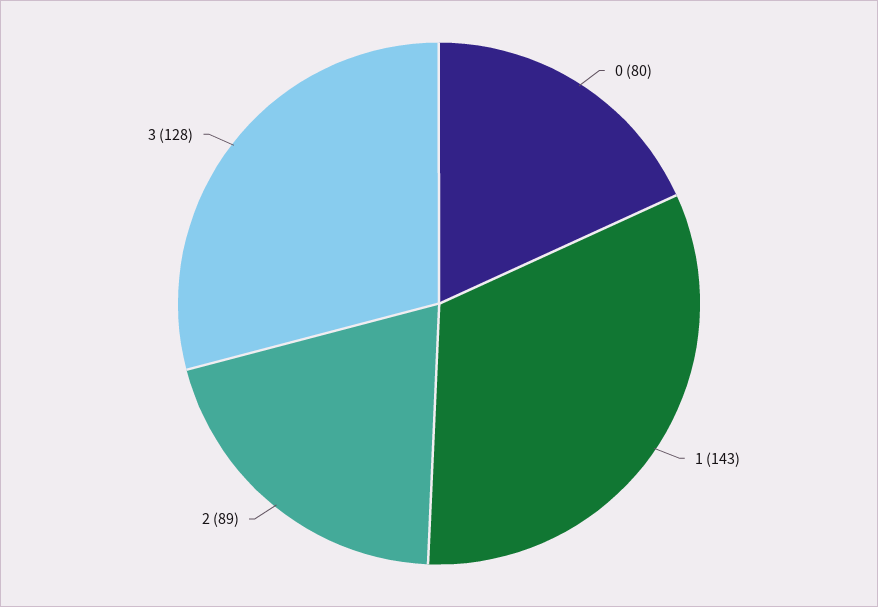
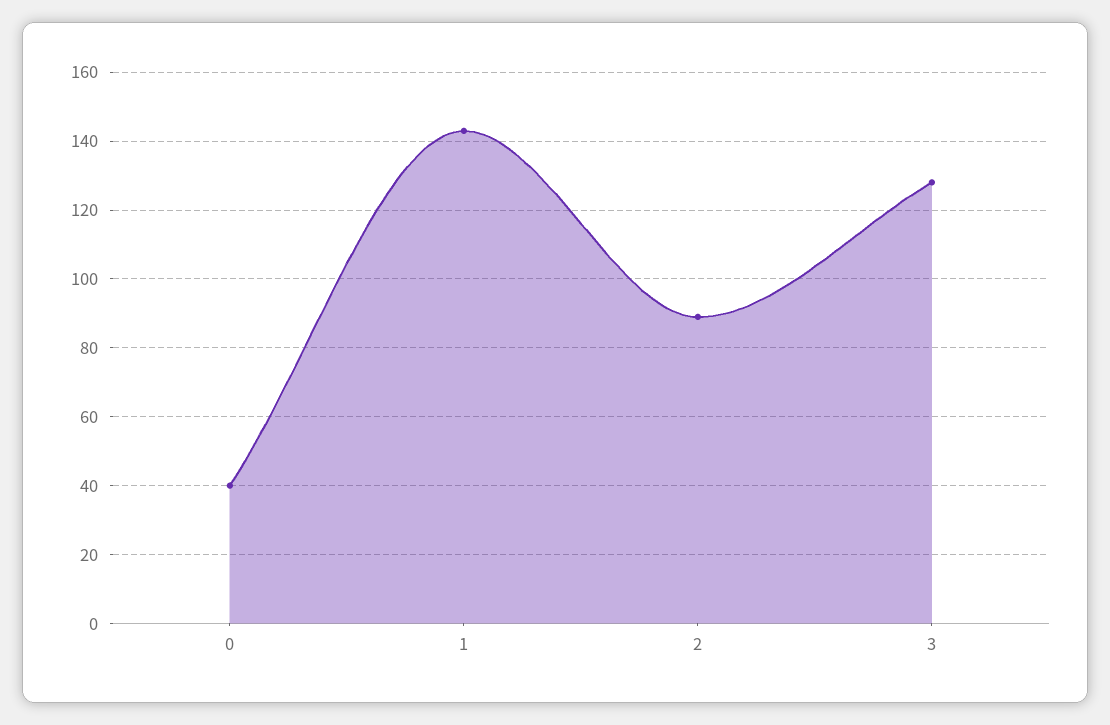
0: 80 -> 40

